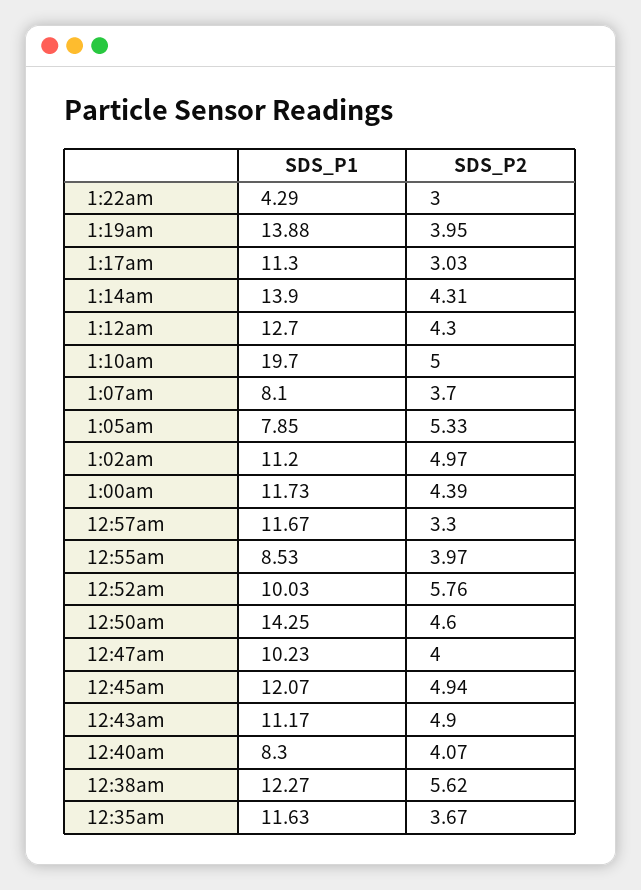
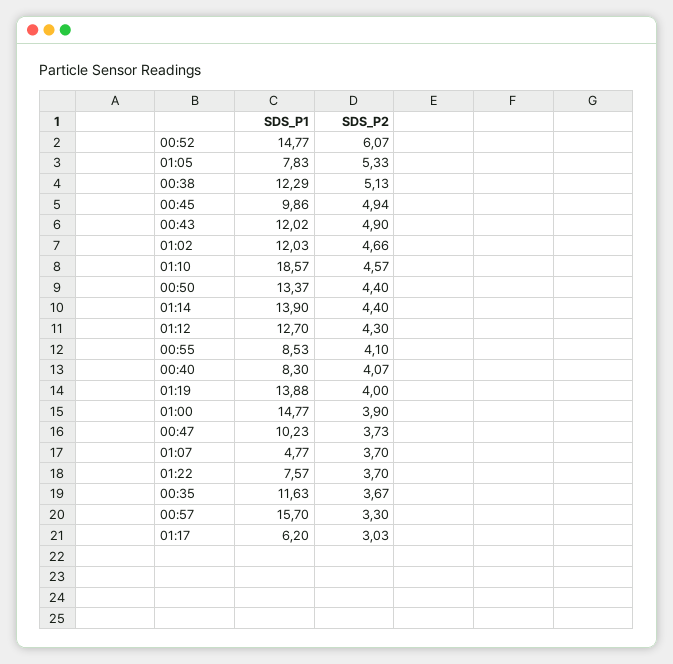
SDS_P1, 1:22am: 4.29 -> 7.57
SDS_P2, 1:22am: 3 -> 3.7
SDS_P2, 1:19am: 3.95 -> 4
SDS_P1, 1:17am: 11.3 -> 6.2
SDS_P2, 1:14am: 4.31 -> 4.4
SDS_P1, 1:10am: 19.7 -> 18.57
SDS_P2, 1:10am: 5 -> 4.57
SDS_P1, 1:07am: 8.1 -> 4.77
SDS_P1, 1:05am: 7.85 -> 7.83
SDS_P1, 1:02am: 11.2 -> 12.03
SDS_P2, 1:02am: 4.97 -> 4.66
SDS_P1, 1:00am: 11.73 -> 14.77
SDS_P2, 1:00am: 4.39 -> 3.9
SDS_P1, 12:57am: 11.67 -> 15.7
SDS_P2, 12:55am: 3.97 -> 4.1
SDS_P1, 12:52am: 10.03 -> 14.77
SDS_P2, 12:52am: 5.76 -> 6.07
SDS_P1, 12:50am: 14.25 -> 13.37
SDS_P2, 12:50am: 4.6 -> 4.4
SDS_P2, 12:47am: 4 -> 3.73
SDS_P1, 12:45am: 12.07 -> 9.86
SDS_P1, 12:43am: 11.17 -> 12.02
SDS_P1, 12:38am: 12.27 -> 12.29
SDS_P2, 12:38am: 5.62 -> 5.13

